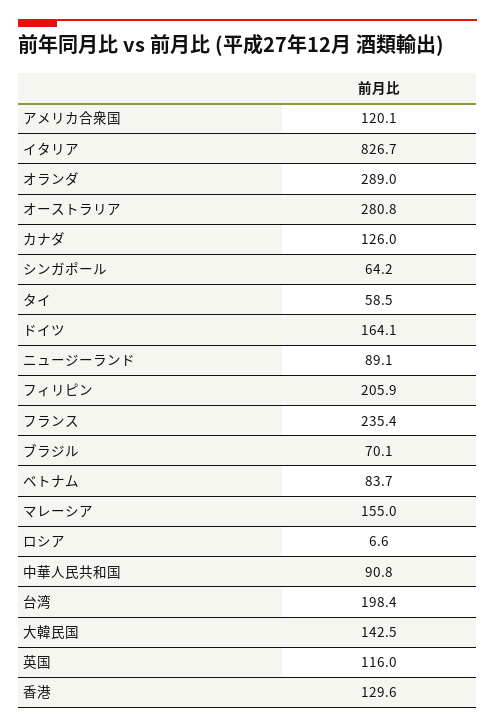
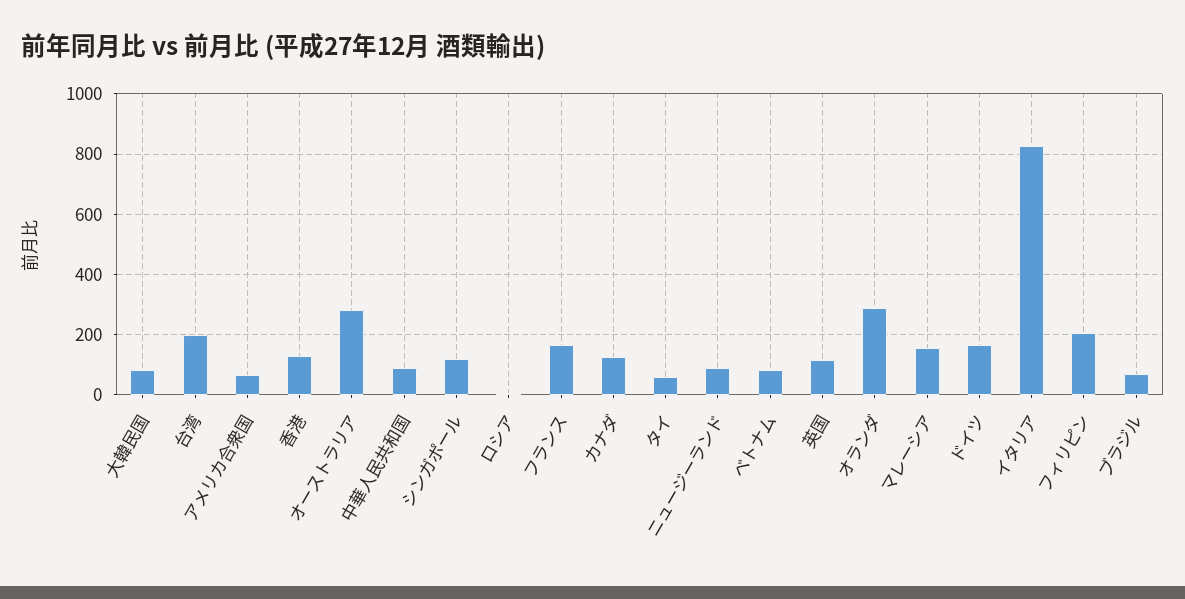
アメリカ合衆国: 120.1 -> 60
シンガポール: 64.2 -> 120
フランス: 235.4 -> 160
大韓民国: 142.5 -> 80

